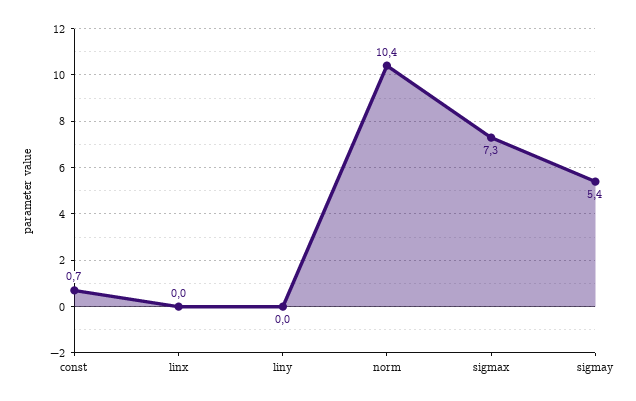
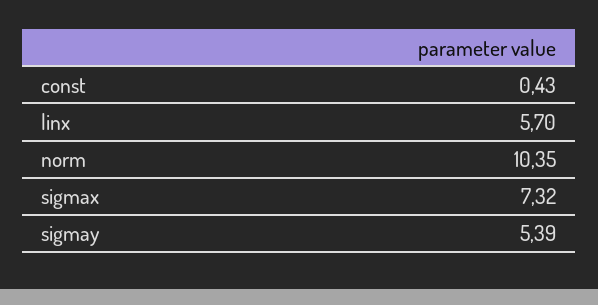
const: 0.7 -> 0.43
linx: 0 -> 5.7
liny: 0 -> none

